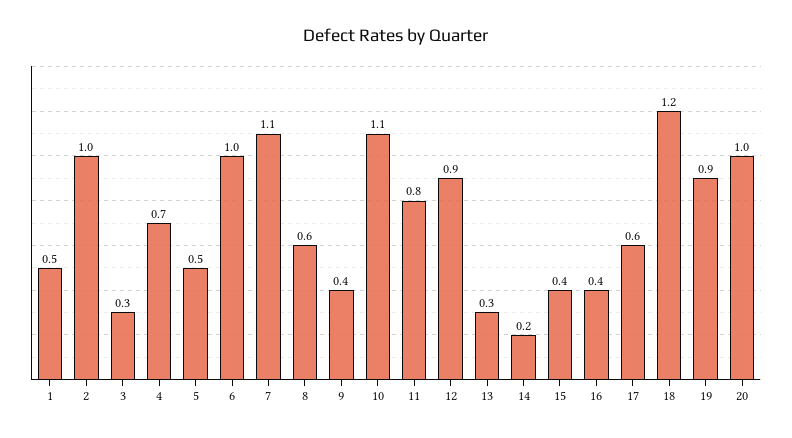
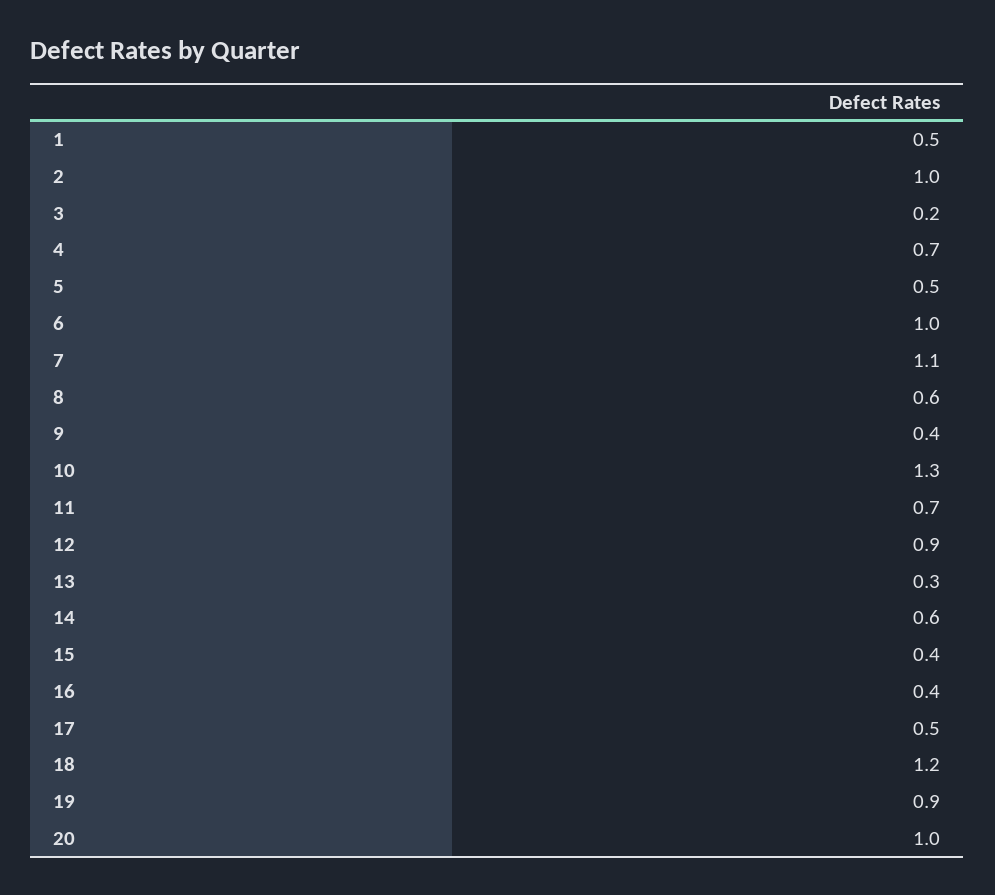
3: 0.3 -> 0.2
10: 1.1 -> 1.3
11: 0.8 -> 0.7
14: 0.2 -> 0.6
17: 0.6 -> 0.5

